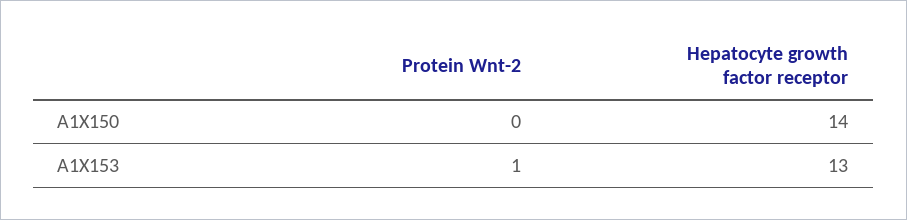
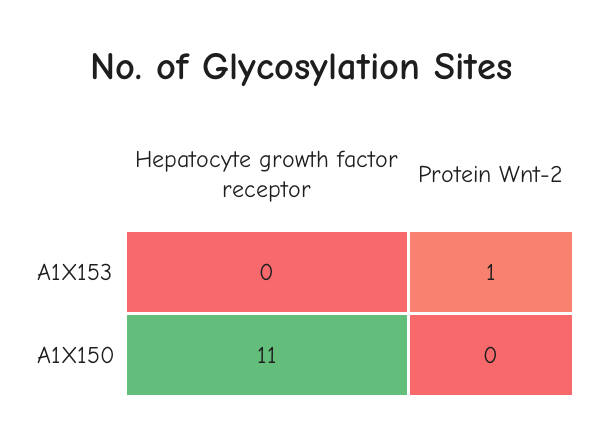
Hepatocyte growth factor receptor, A1X150: 14 -> 11
Hepatocyte growth factor receptor, A1X153: 13 -> 0

